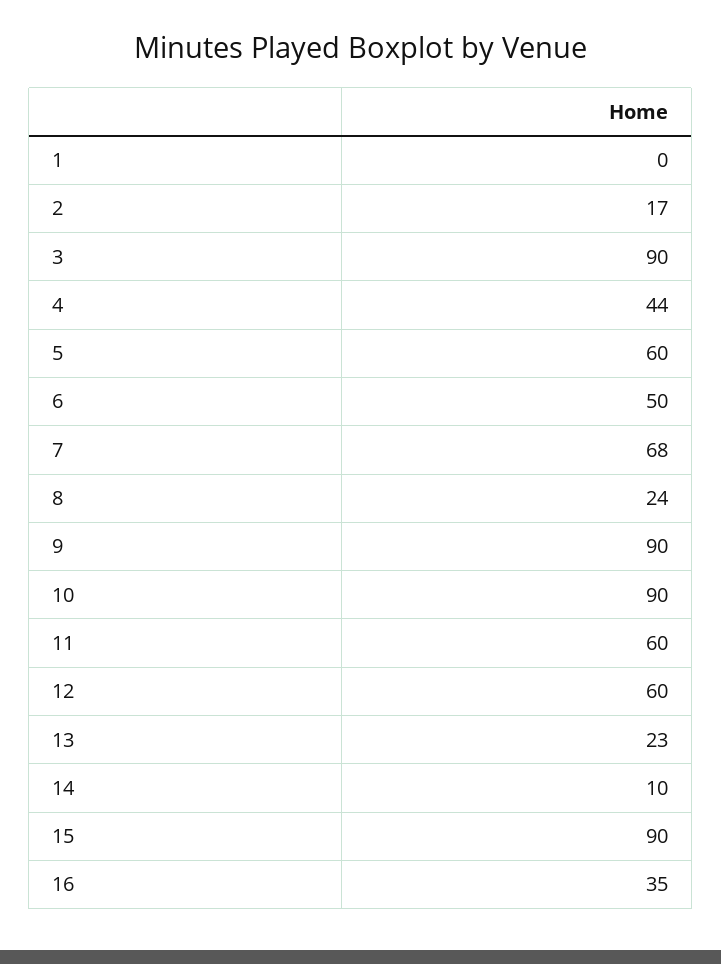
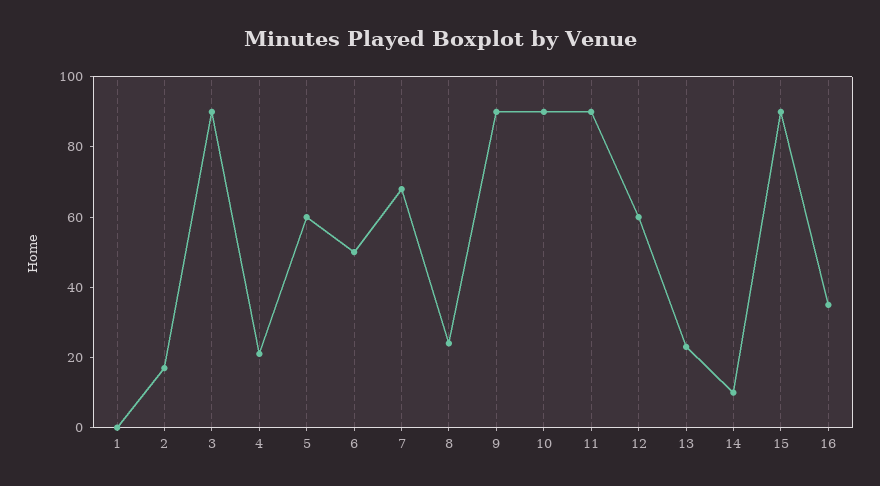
4: 44 -> 20
11: 60 -> 90

